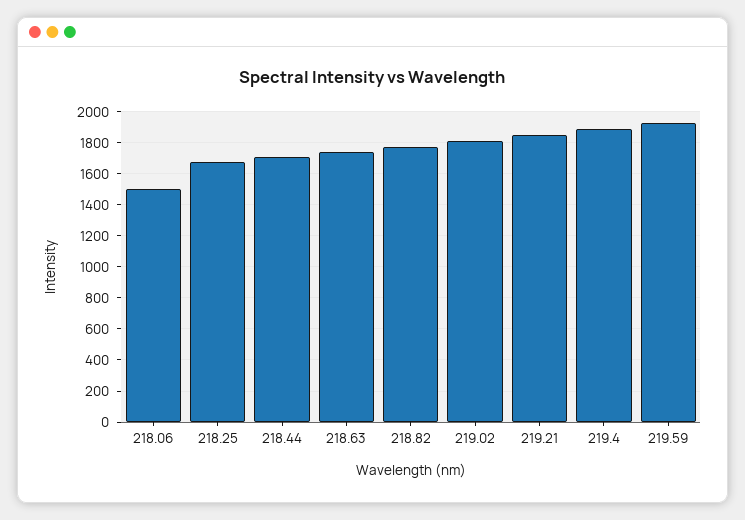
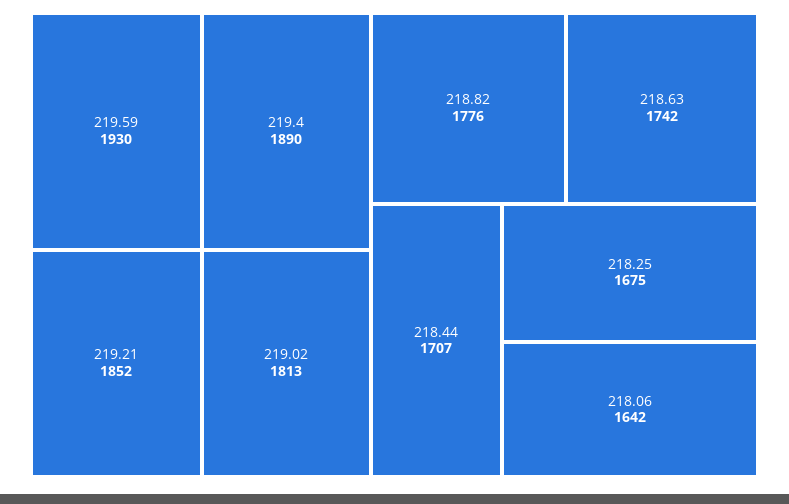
218.06: 1500 -> 1642

